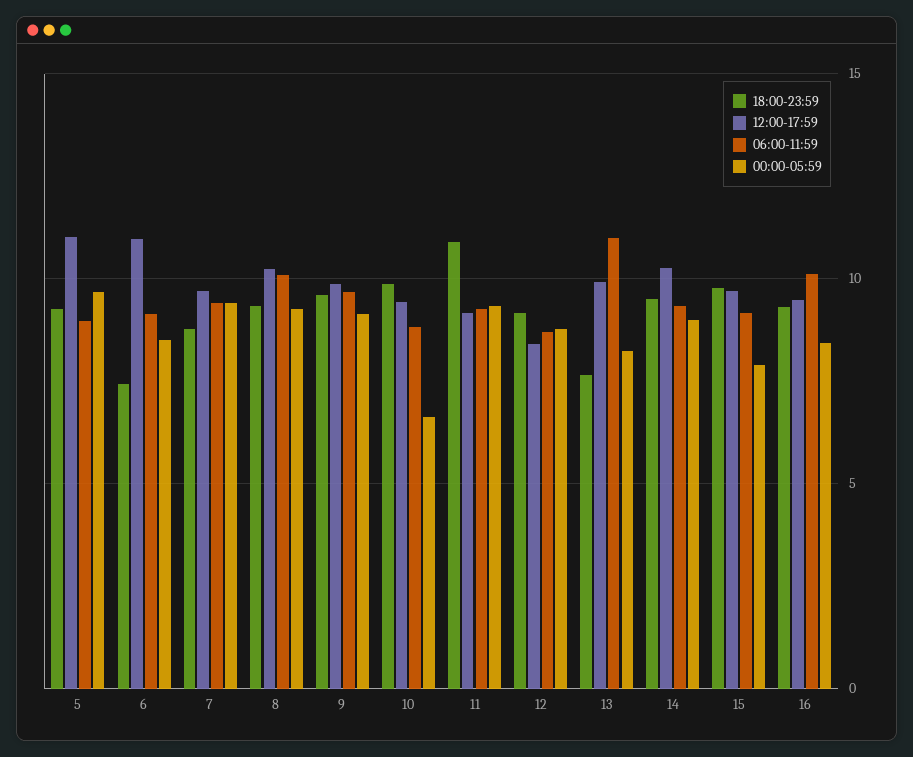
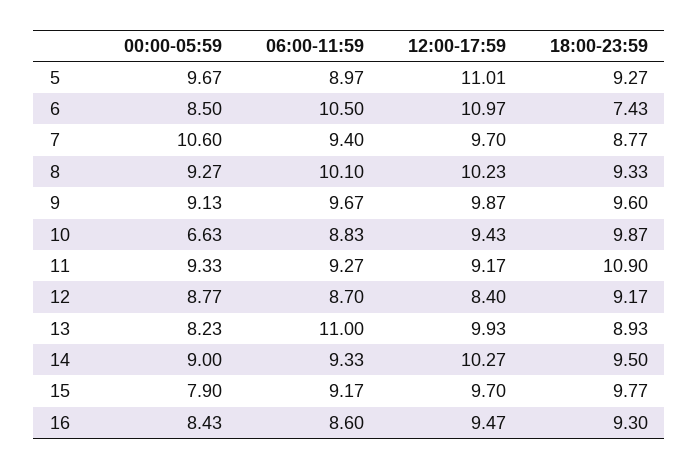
06:00-11:59, 6: 9 -> 10.5
00:00-05:59, 7: 9.5 -> 10.6
18:00-23:59, 13: 7.5 -> 8.93
06:00-11:59, 16: 10 -> 8.6

